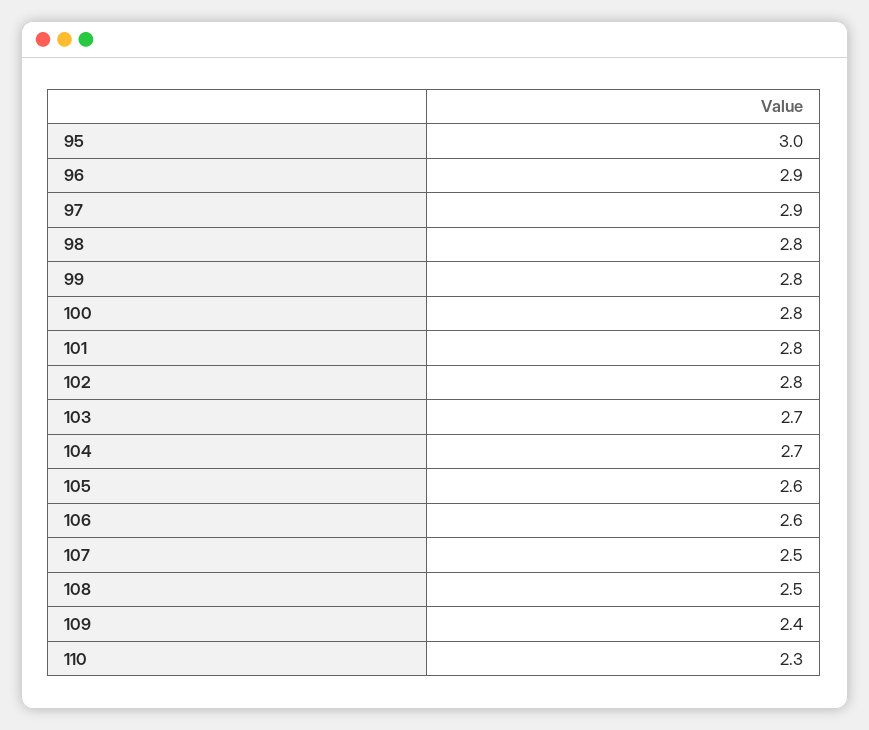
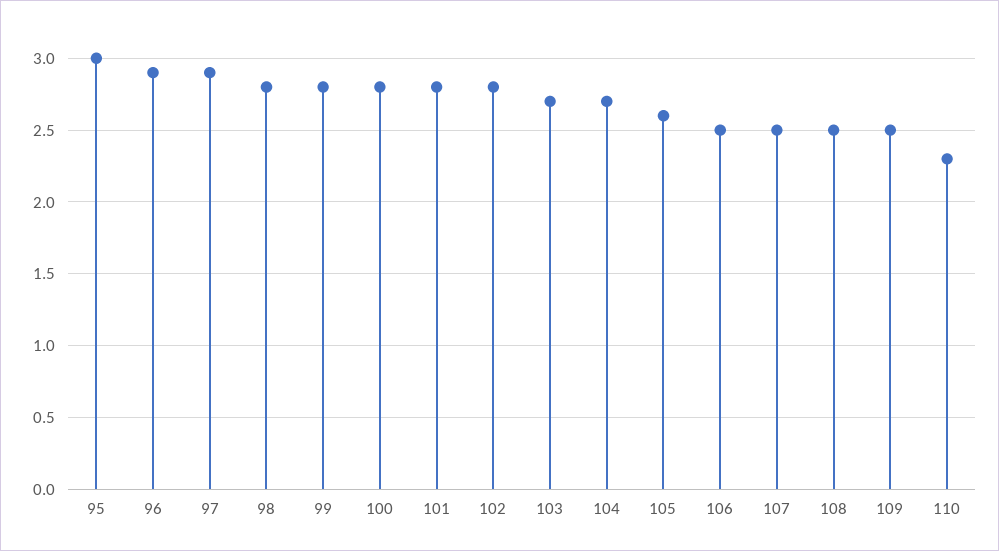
106: 2.6 -> 2.5
109: 2.4 -> 2.5

